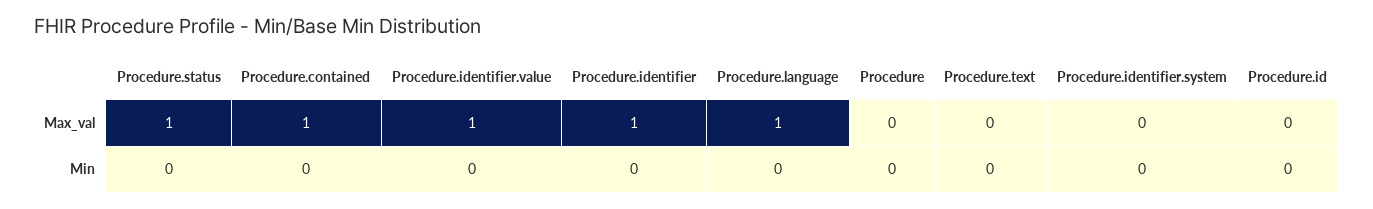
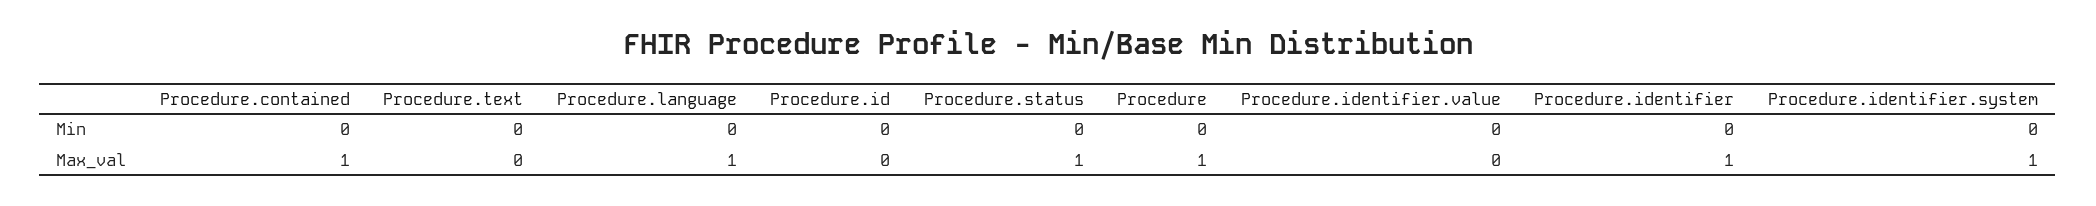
Procedure.identifier.value, Max_val: 1 -> 0
Procedure, Max_val: 0 -> 1
Procedure.identifier.system, Max_val: 0 -> 1

